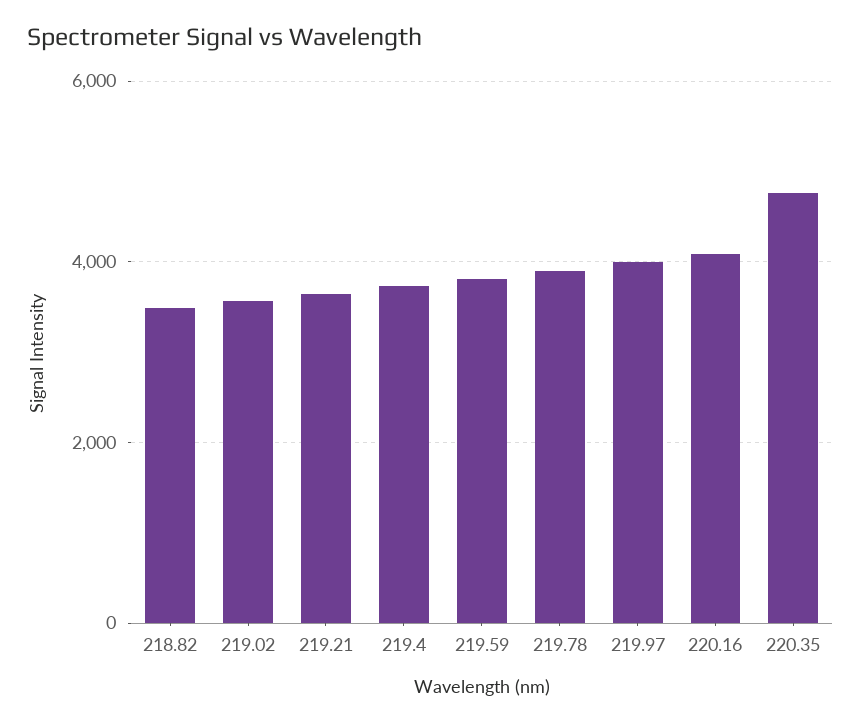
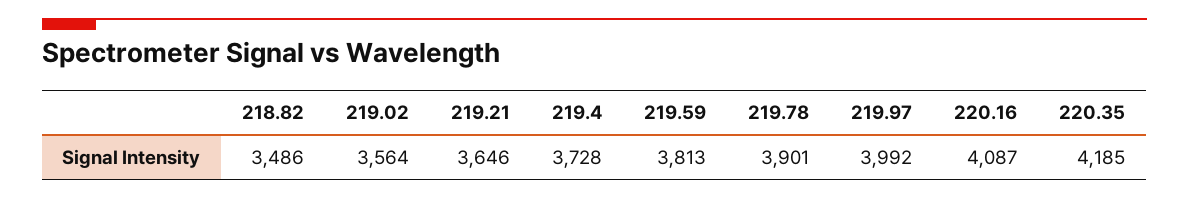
220.35: 4800 -> 4185

